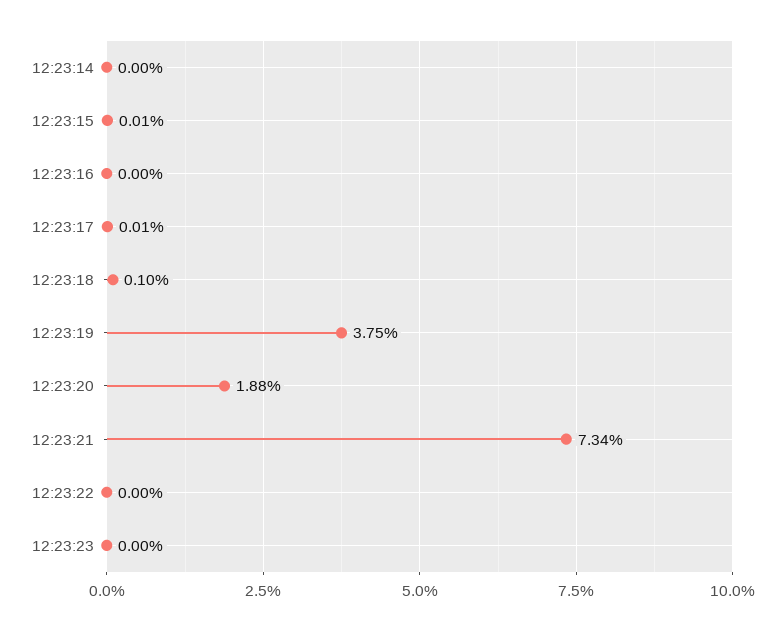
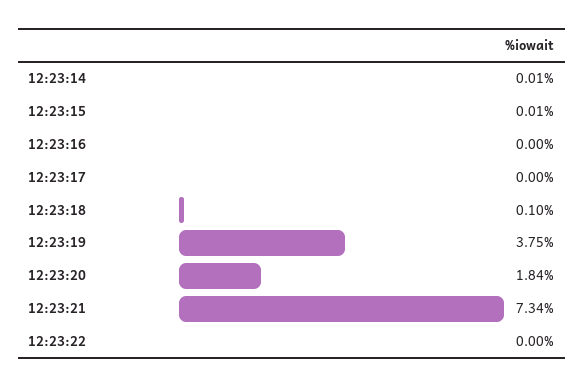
12:23:14: 0 -> 0.01
12:23:17: 0.01 -> 0
12:23:20: 1.88 -> 1.84
12:23:23: 0 -> none

